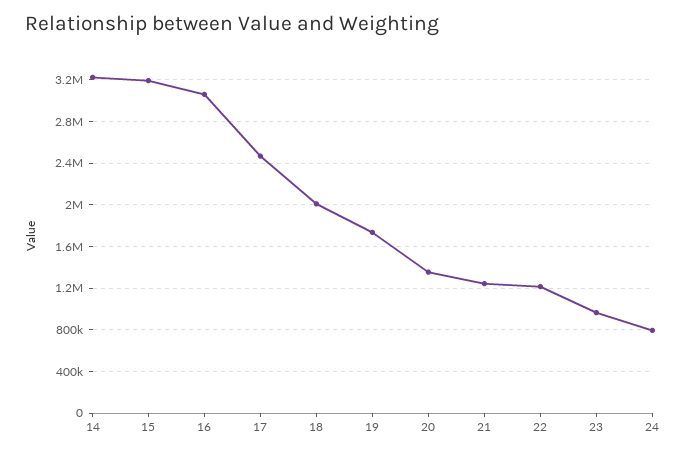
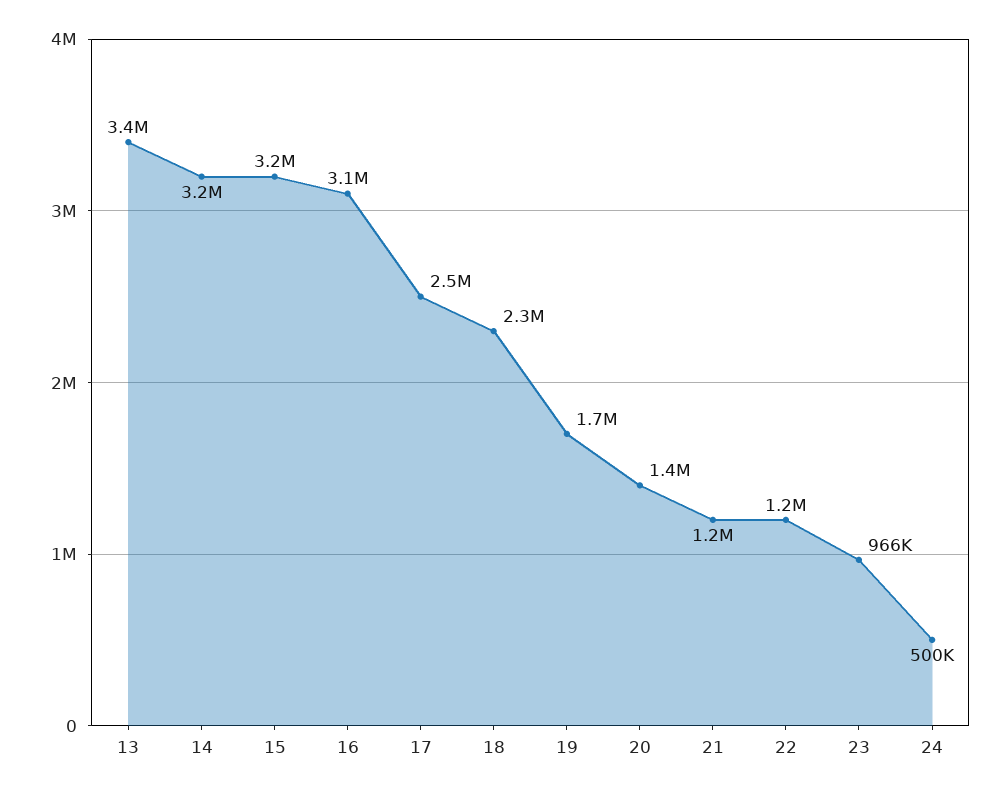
18: 2000000 -> 2300000
24: 800000 -> 500000
13: none -> 3400000

